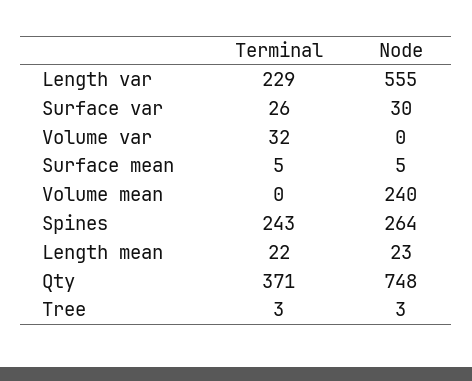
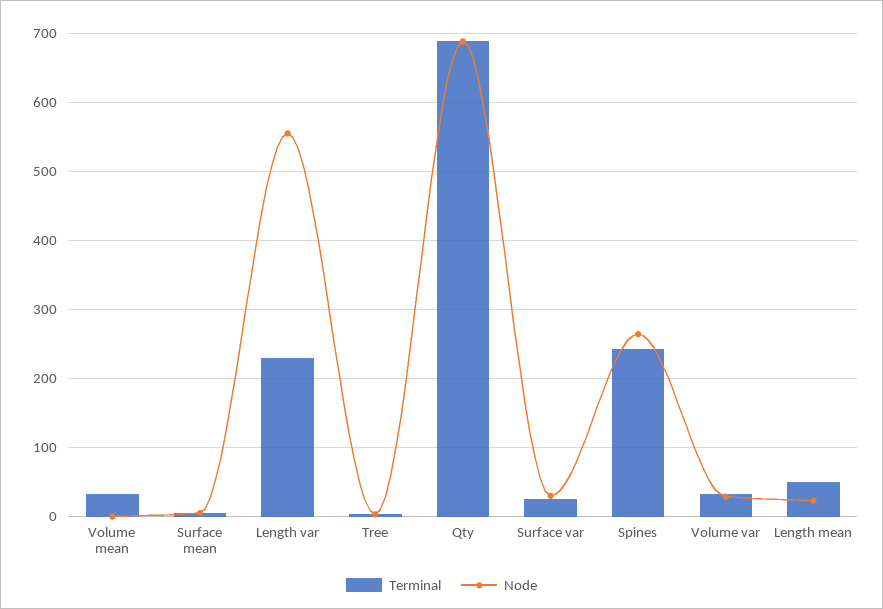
Node, Volume var: 0 -> 30
Terminal, Volume mean: 0 -> 30
Node, Volume mean: 240 -> 0
Terminal, Length mean: 22 -> 50
Terminal, Qty: 371 -> 690
Node, Qty: 748 -> 690

